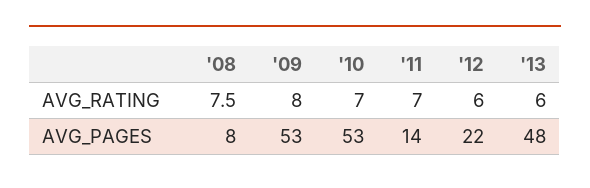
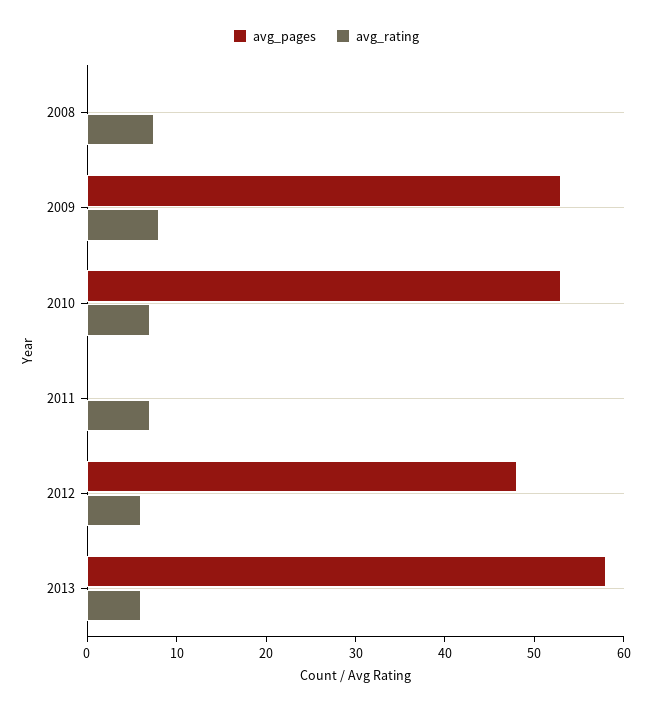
AVG_PAGES, '08: 8 -> 0
AVG_PAGES, '11: 14 -> 0
AVG_PAGES, '12: 22 -> 48
AVG_PAGES, '13: 48 -> 58

